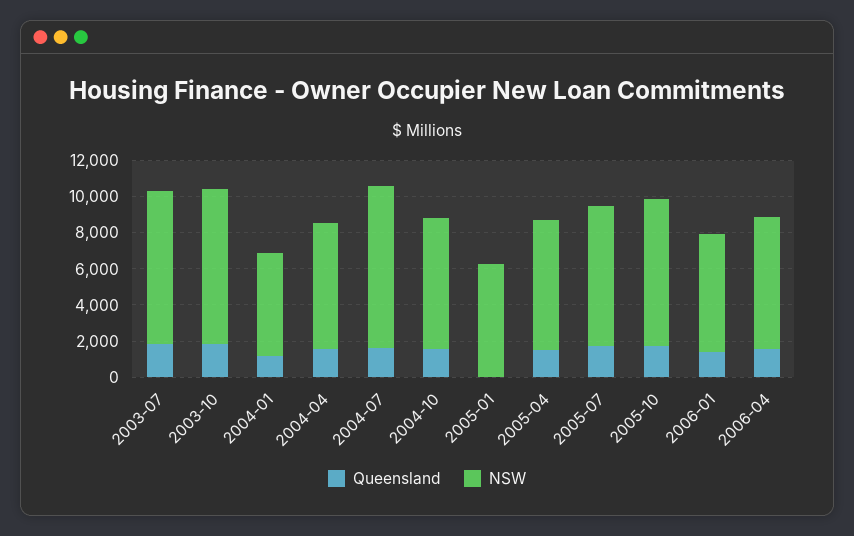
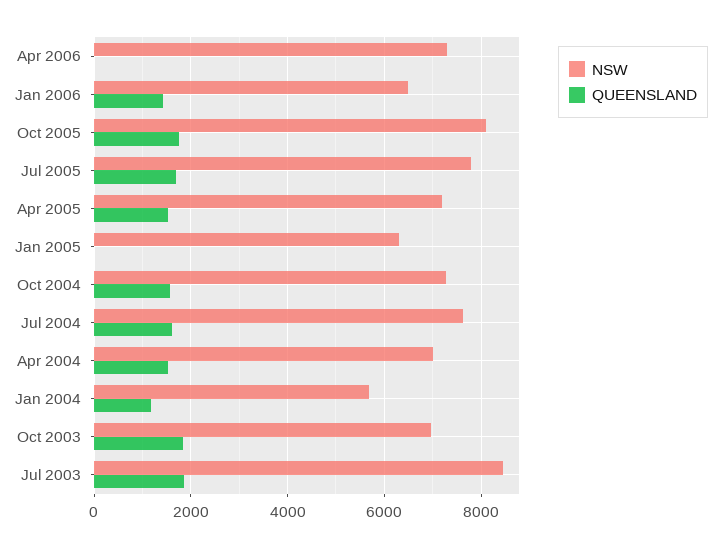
NSW, 2003-10: 8500 -> 7000
NSW, 2004-07: 9000 -> 7600
Queensland, 2006-04: 1500 -> 0

